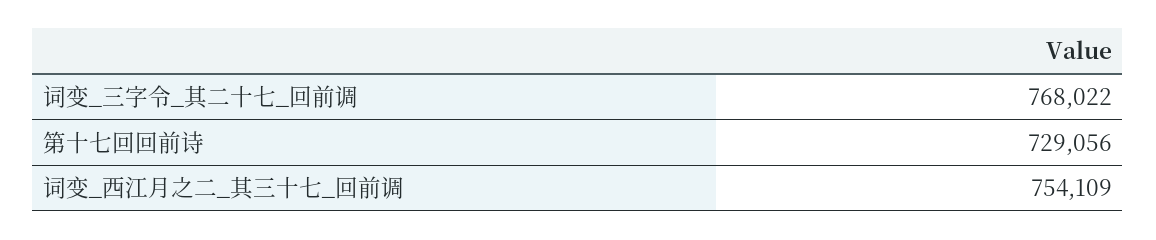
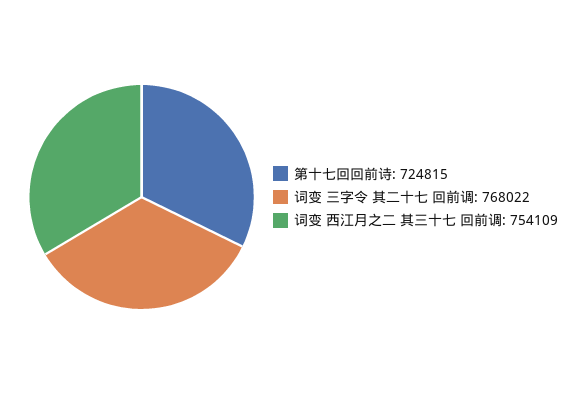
第十七回回前诗: 729056 -> 724815

